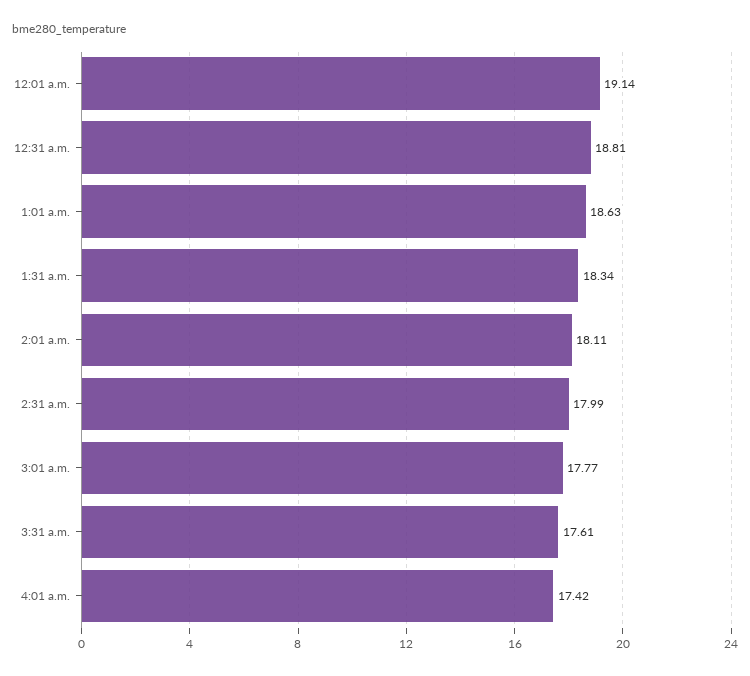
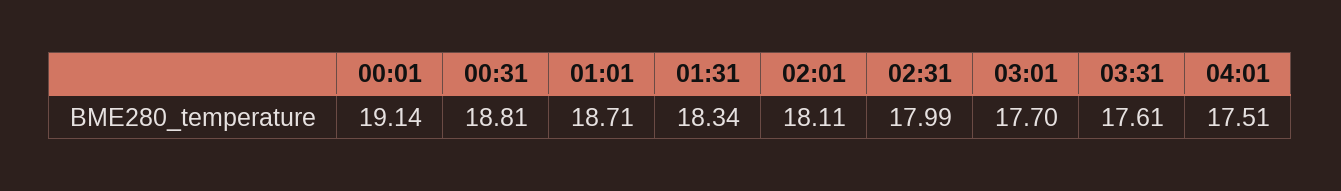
1:01 a.m.: 18.63 -> 18.71
3:01 a.m.: 17.77 -> 17.7
4:01 a.m.: 17.42 -> 17.51

